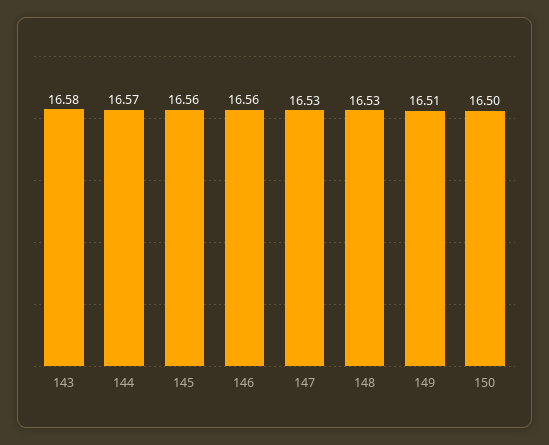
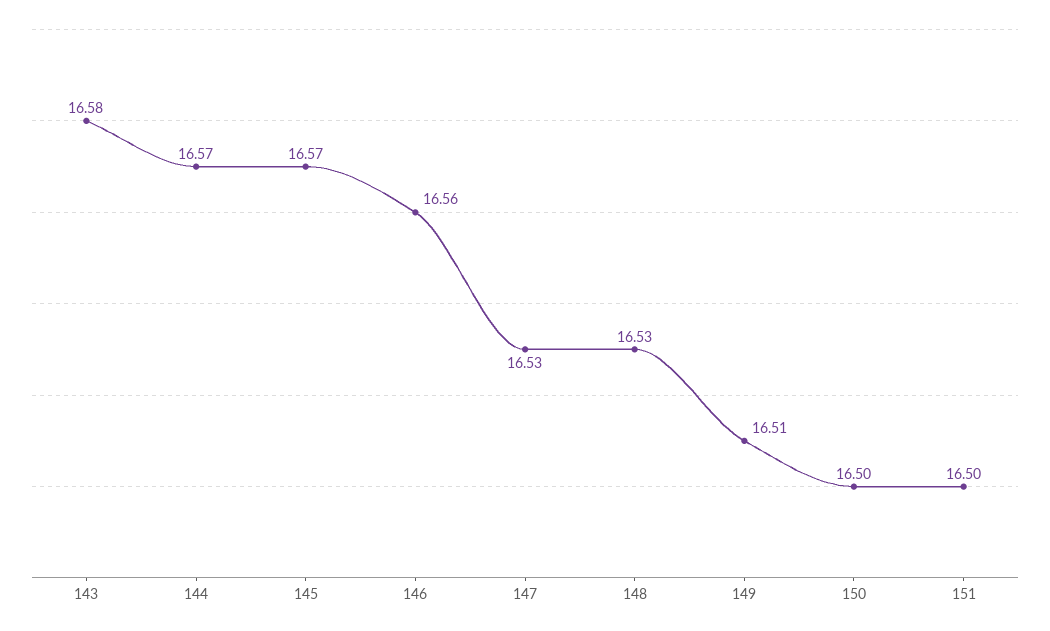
145: 16.56 -> 16.57
151: none -> 16.5

